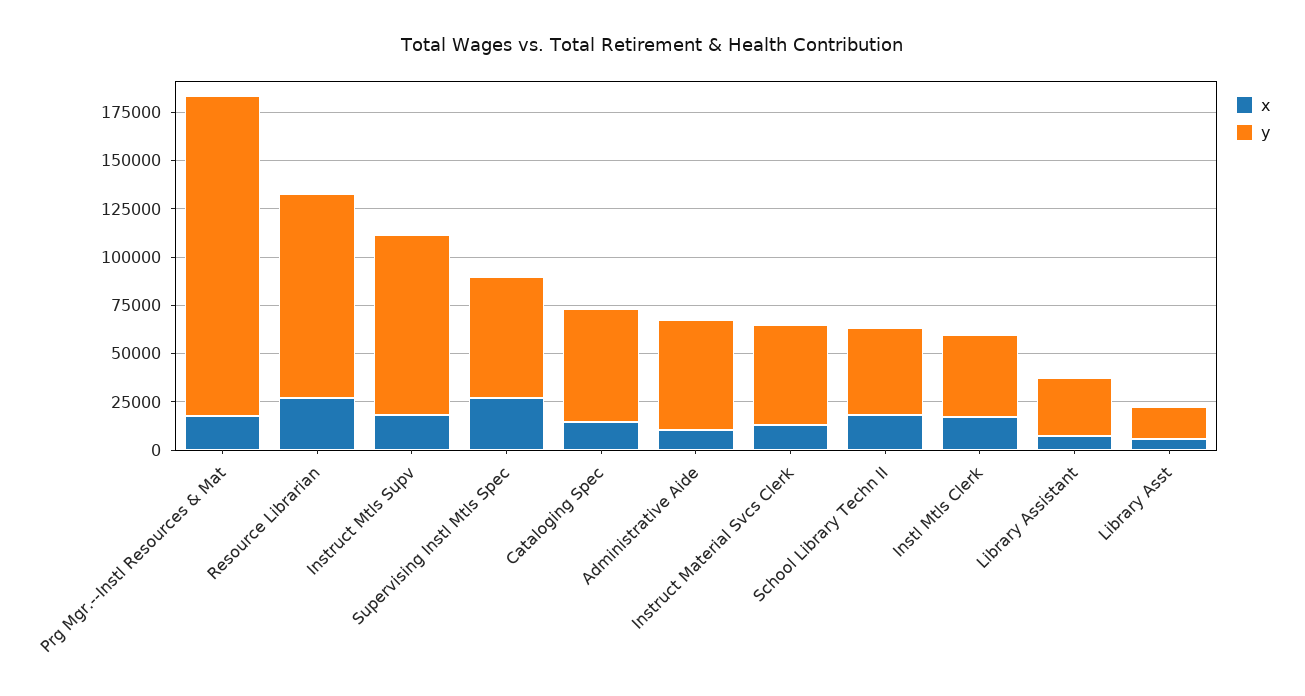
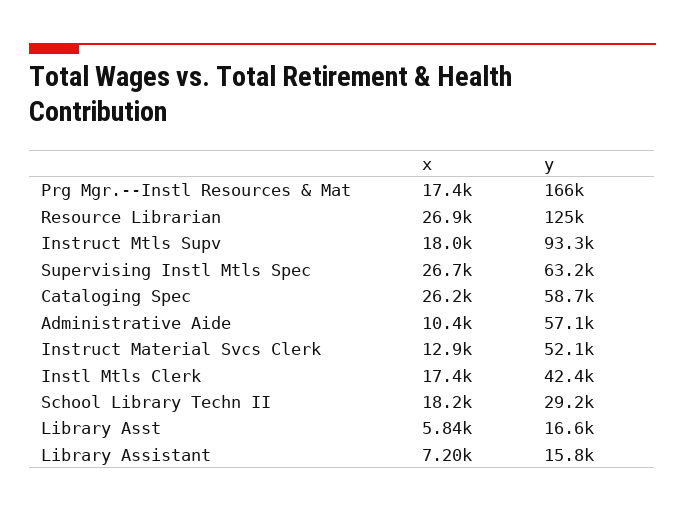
y, Resource Librarian: 105000 -> 125000
x, Cataloging Spec: 15000 -> 26200
y, School Library Techn II: 45000 -> 29200
y, Library Assistant: 30000 -> 15800

